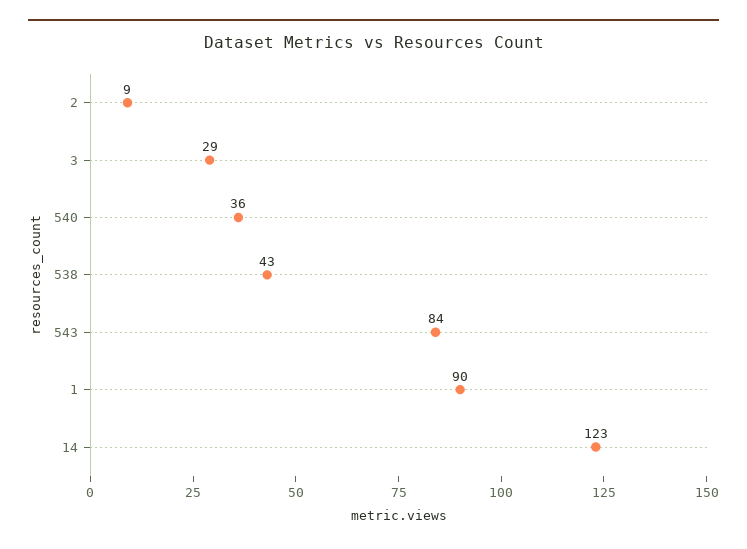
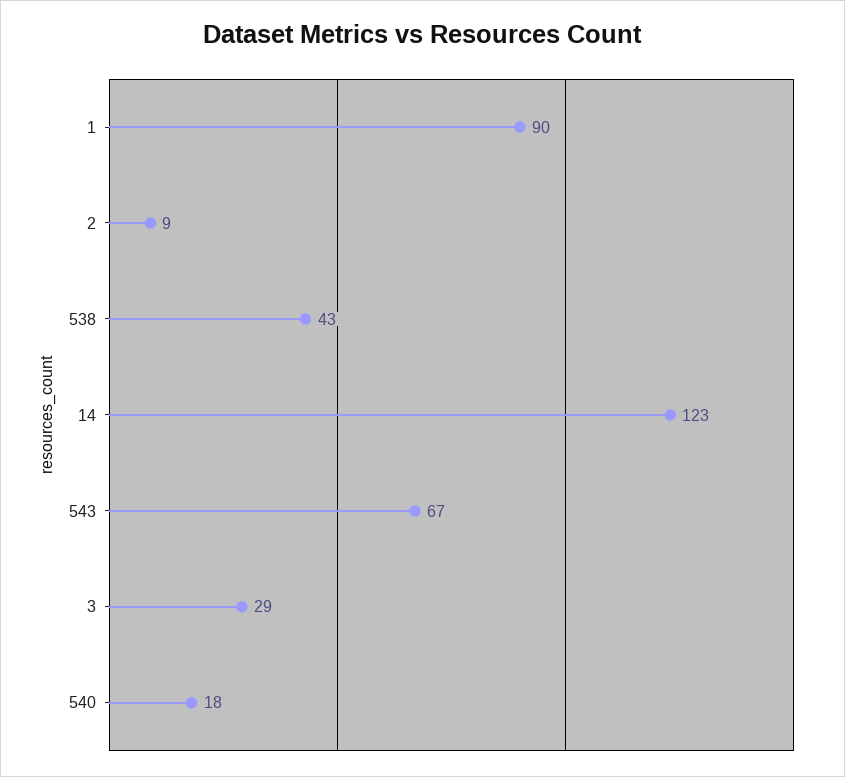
540: 36 -> 18
543: 84 -> 67

